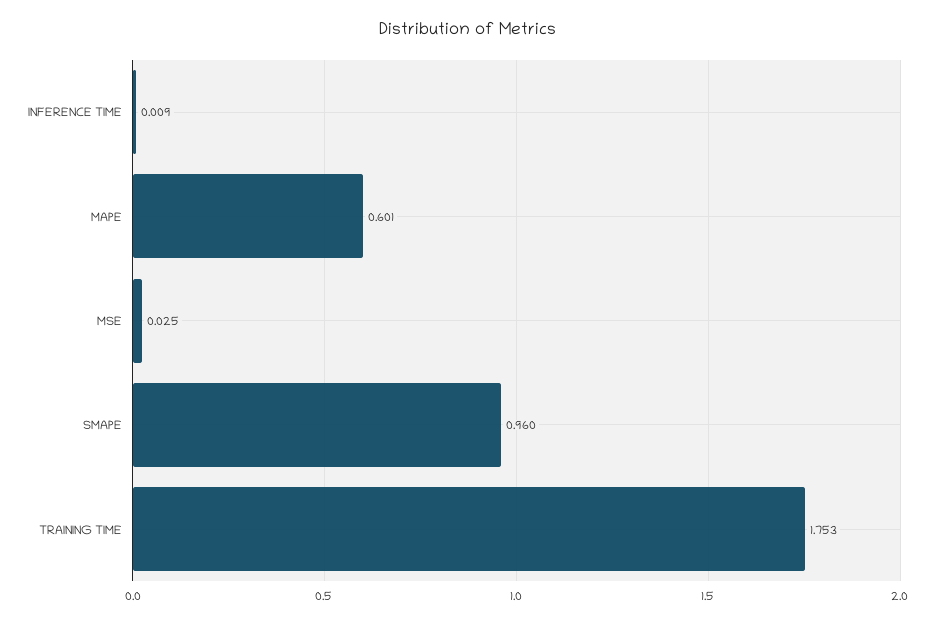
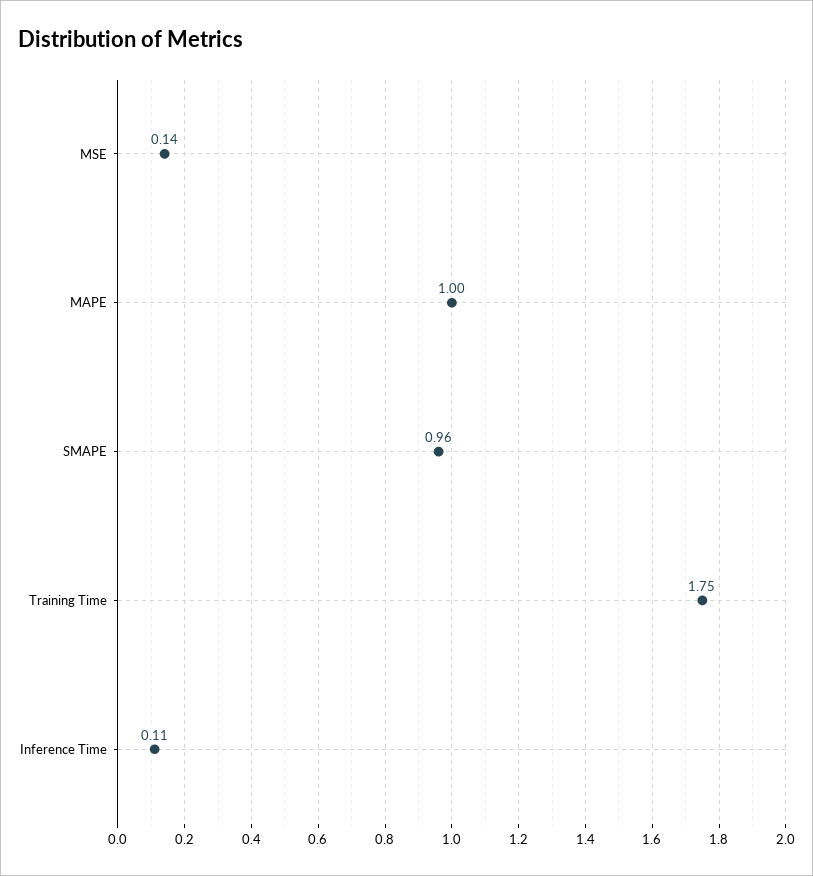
INFERENCE TIME: 0.009 -> 0.11
MAPE: 0.601 -> 1
MSE: 0.025 -> 0.14

